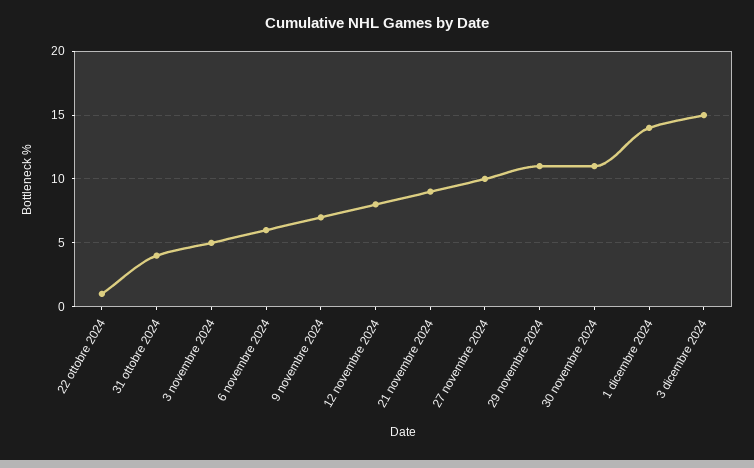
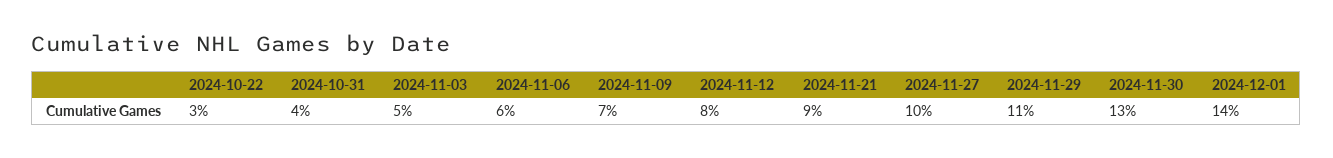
22 ottobre 2024: 1 -> 3
30 novembre 2024: 11 -> 13
3 dicembre 2024: 15 -> none

